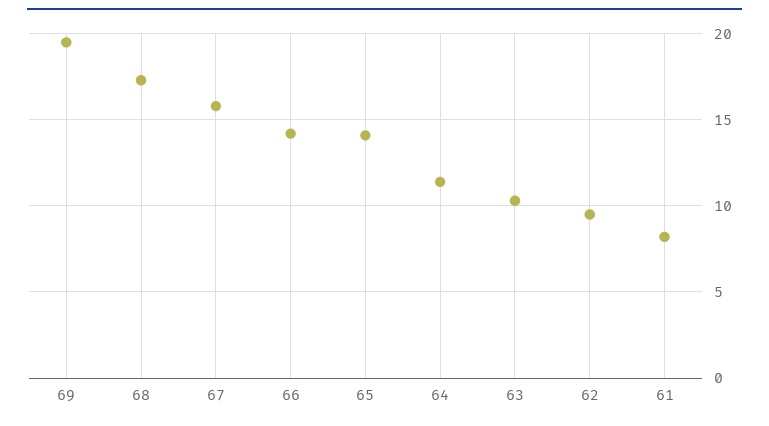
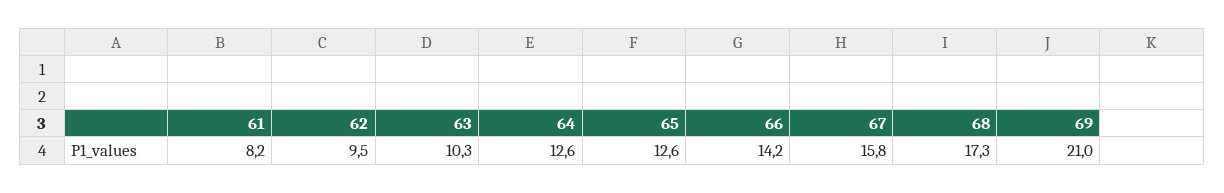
69: 19.5 -> 21
65: 14 -> 12.6
64: 11.5 -> 12.6

